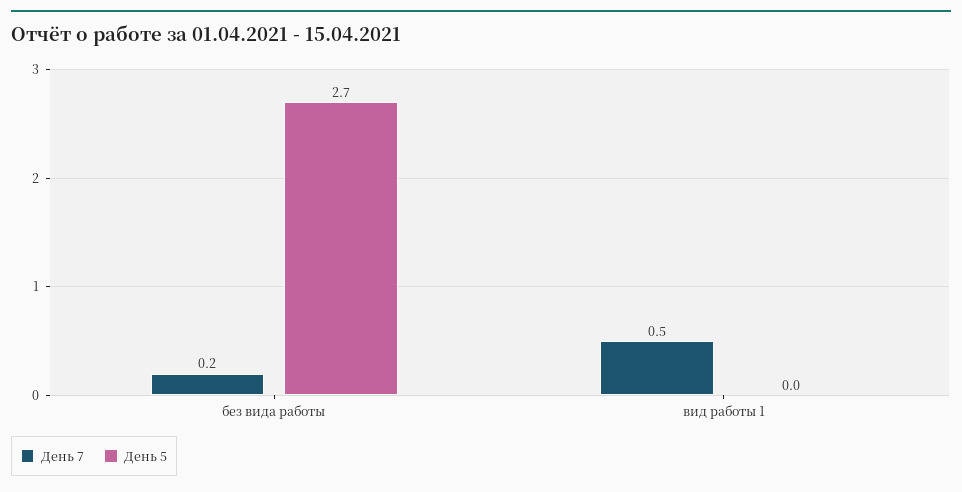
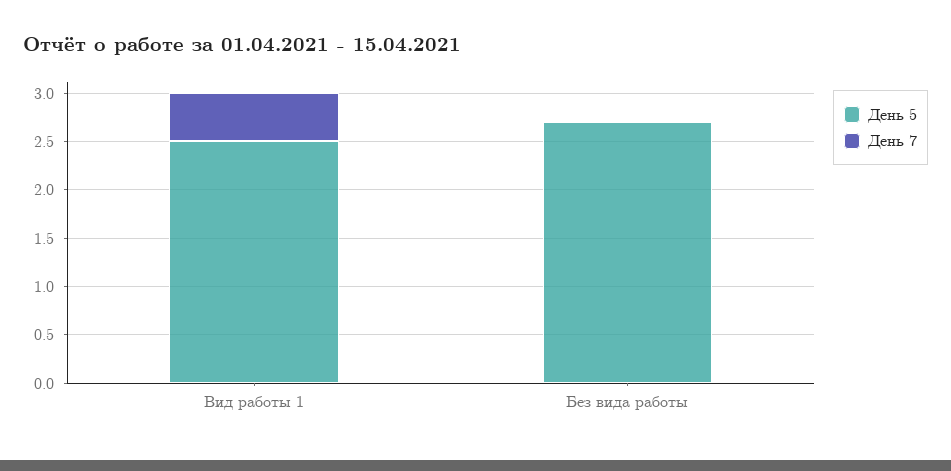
День 7, без вида работы: 0.2 -> 0
День 5, вид работы 1: 0 -> 2.5

